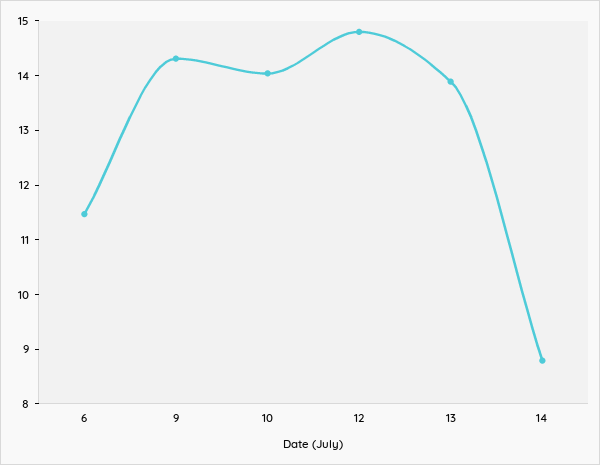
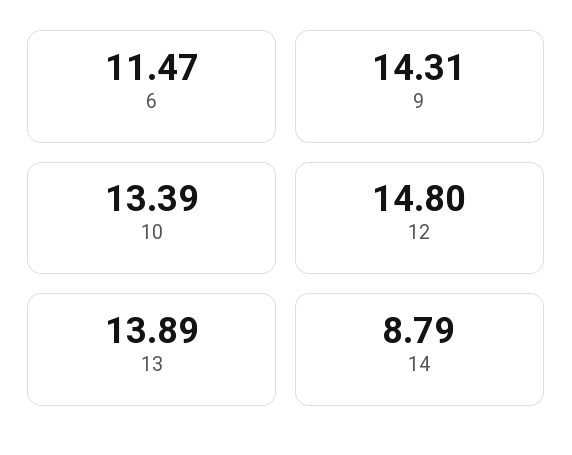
10: 14 -> 13.39

